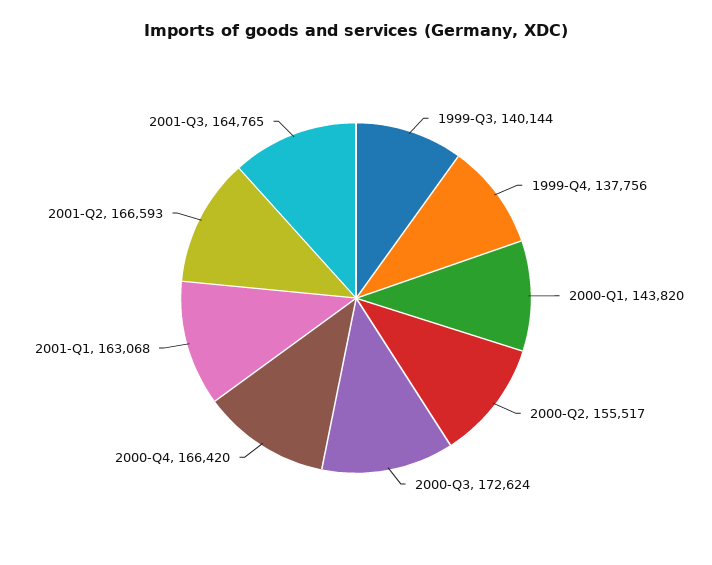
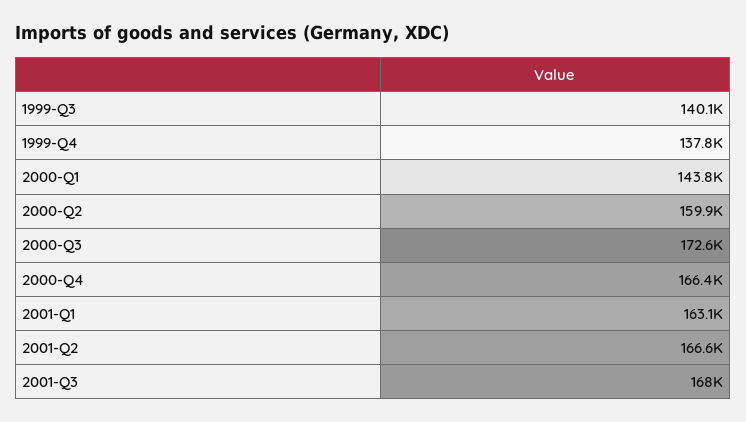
2000-Q2: 155517 -> 159900
2001-Q3: 164765 -> 168000

